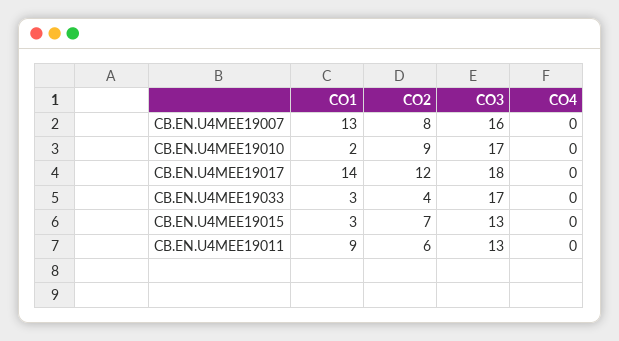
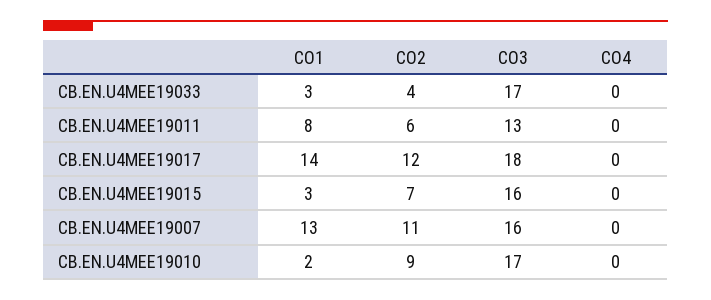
CO2, CB.EN.U4MEE19007: 8 -> 11
CO3, CB.EN.U4MEE19015: 13 -> 16
CO1, CB.EN.U4MEE19011: 9 -> 8

